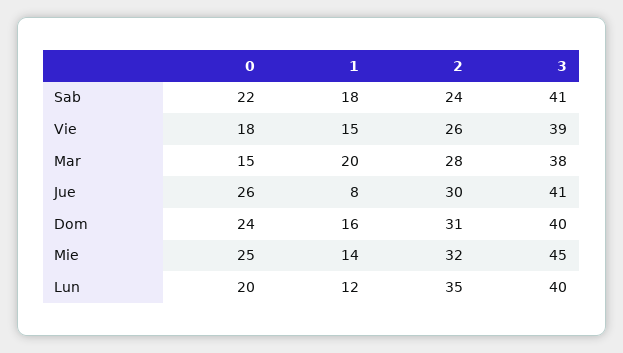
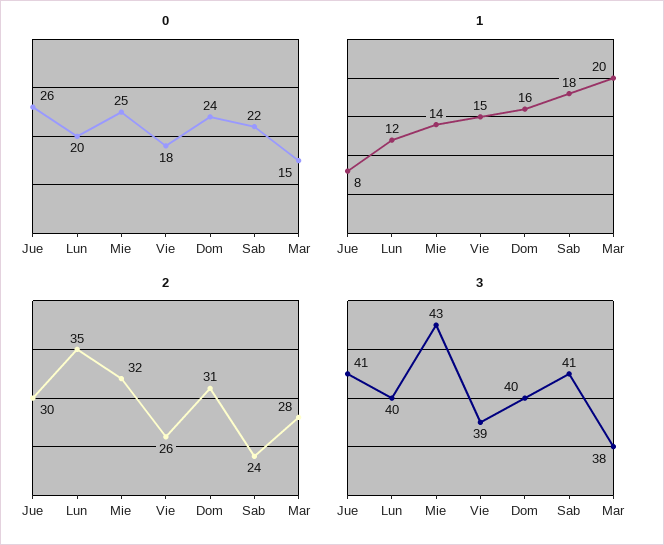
3, Mie: 45 -> 43

